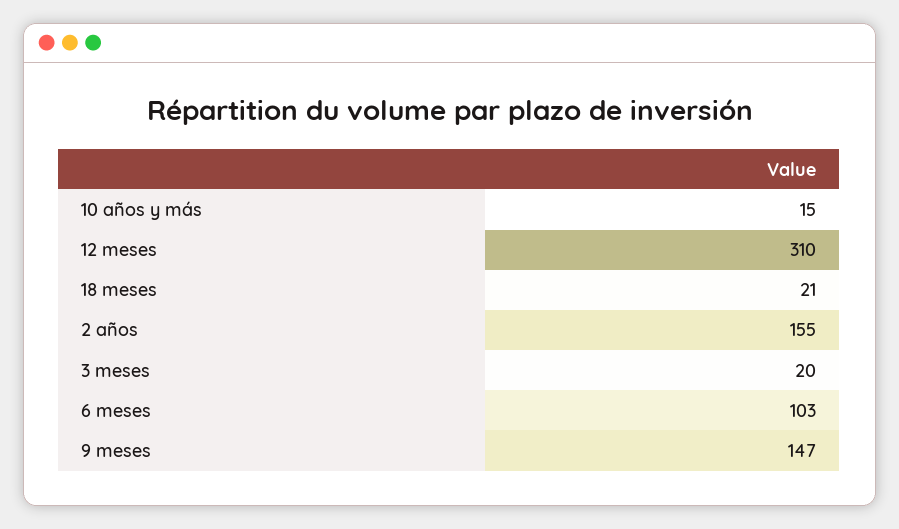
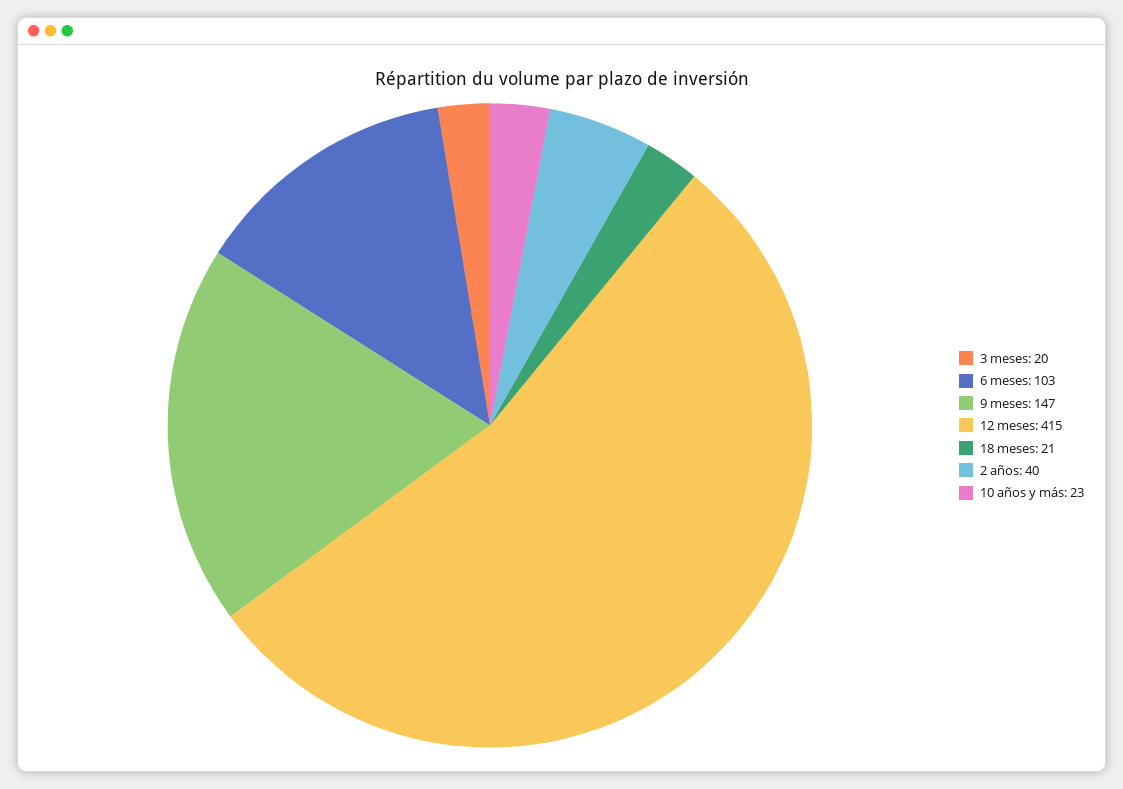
10 años y más: 15 -> 23
12 meses: 310 -> 415
2 años: 155 -> 40

